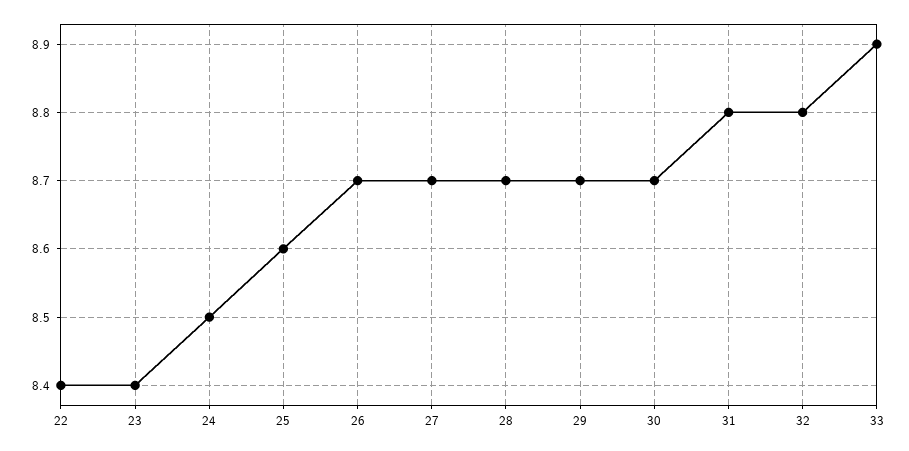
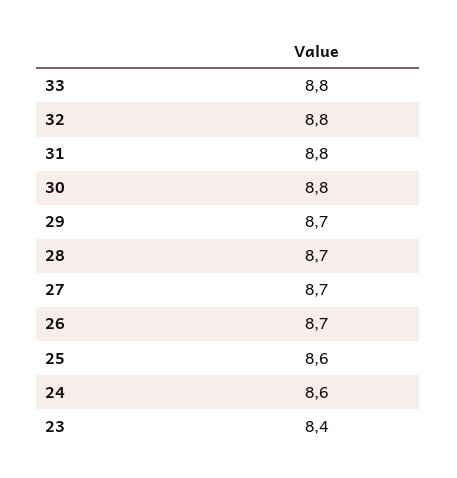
22: 8.4 -> none
24: 8.5 -> 8.6
30: 8.7 -> 8.8
33: 8.9 -> 8.8

